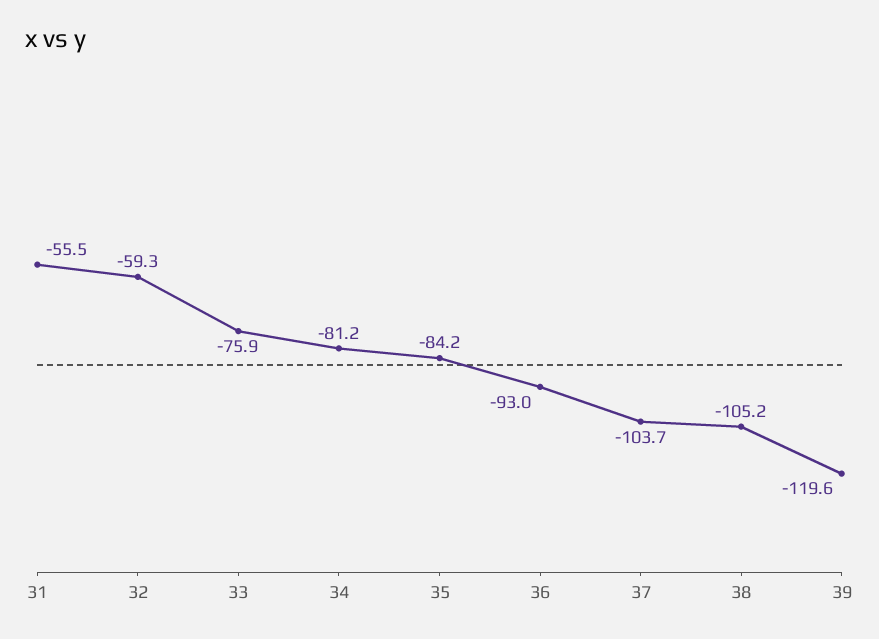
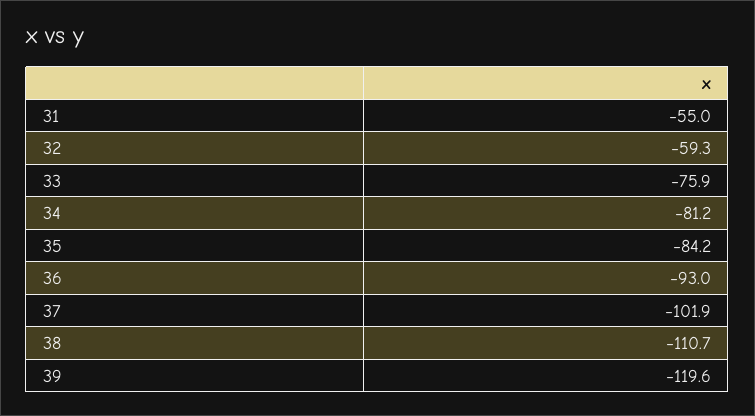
31: -55.5 -> -55
37: -103.7 -> -101.9
38: -105.2 -> -110.7

